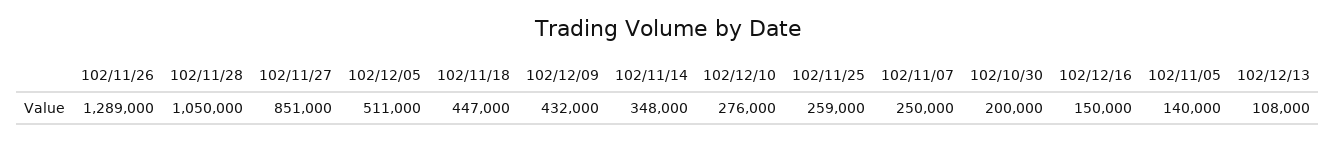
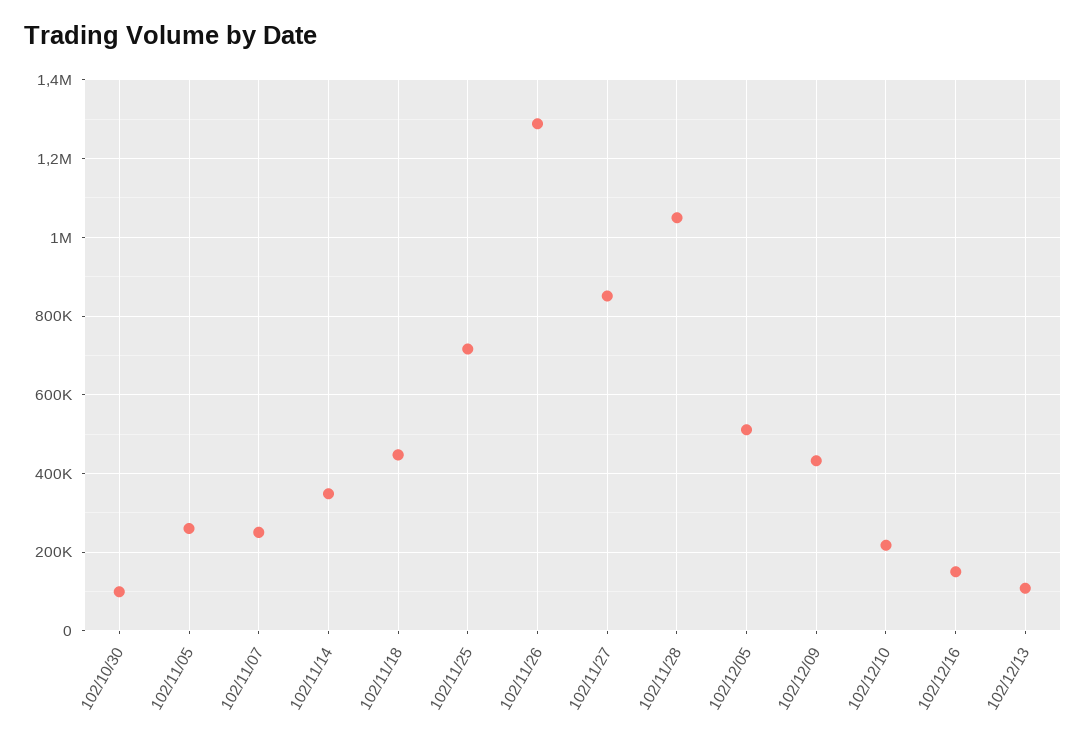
102/12/10: 276000 -> 220000
102/11/25: 259000 -> 720000
102/10/30: 200000 -> 100000
102/11/05: 140000 -> 260000

